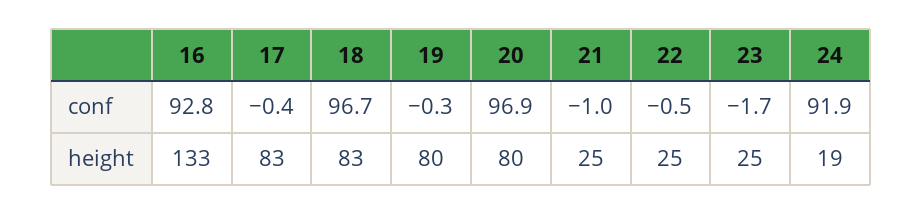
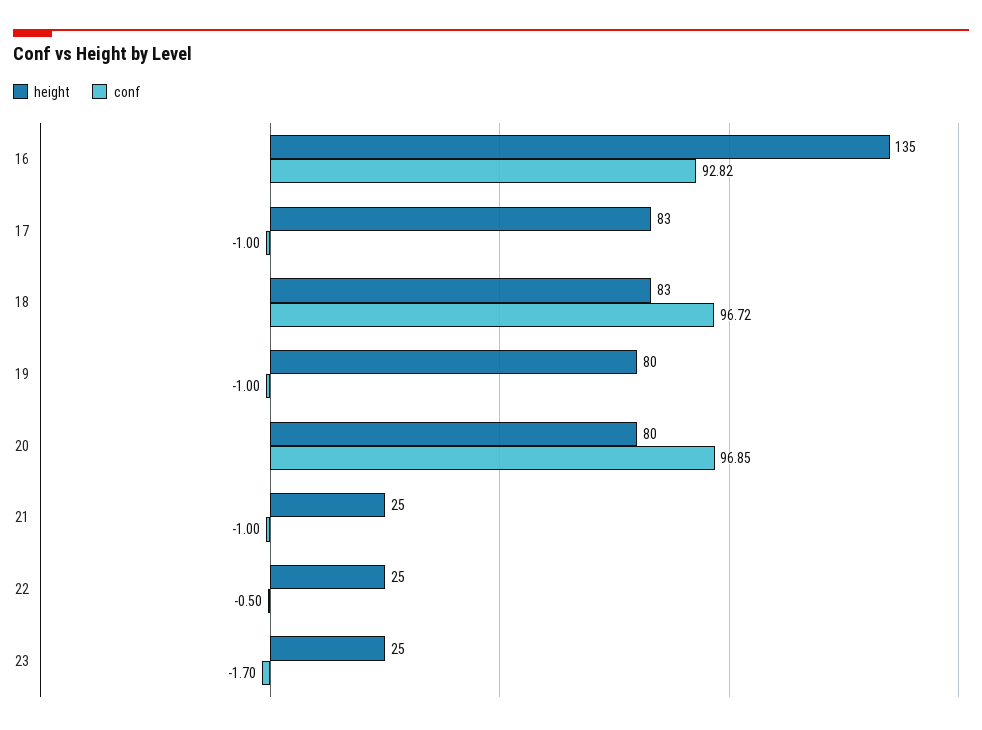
conf, 17: -0.4 -> -1
conf, 19: -0.3 -> -1
conf, 24: 91.9 -> none
height, 16: 133 -> 135
height, 24: 19 -> none

